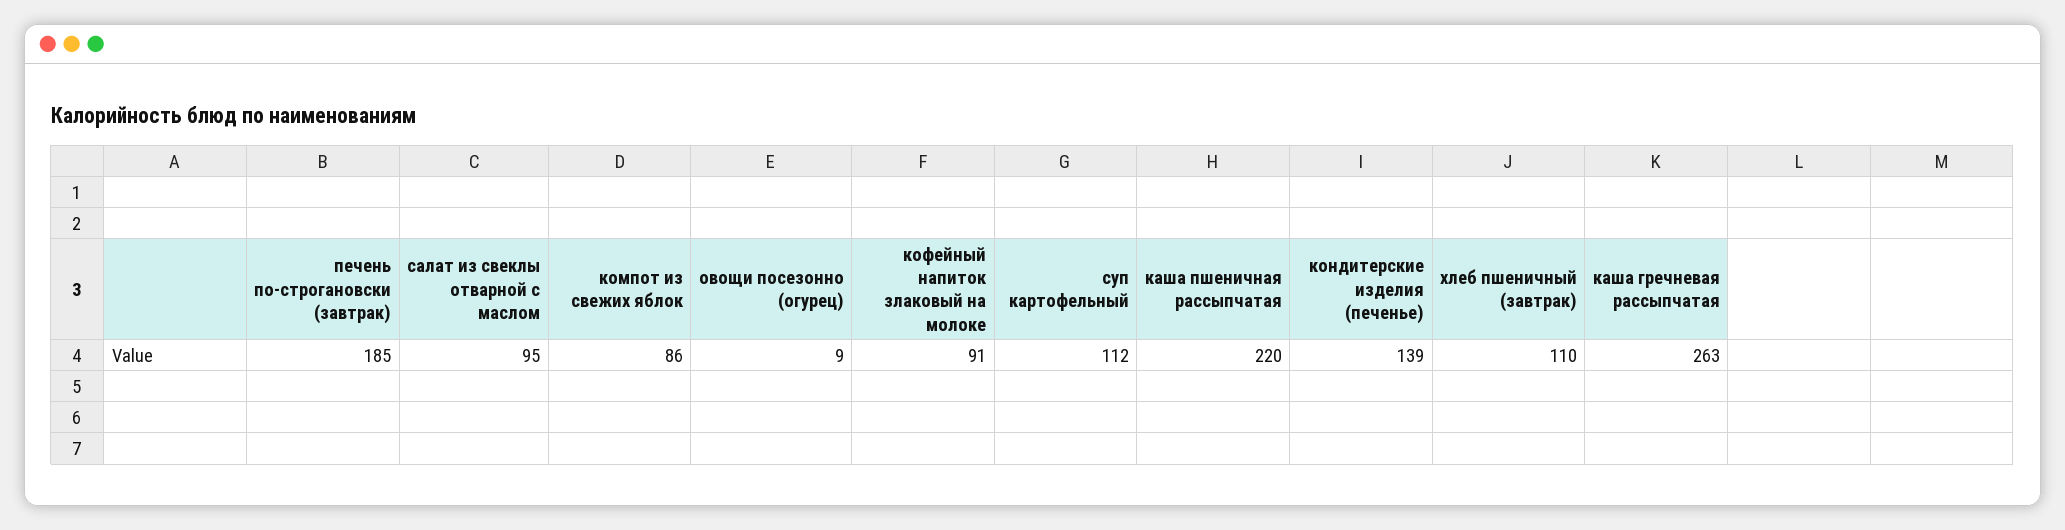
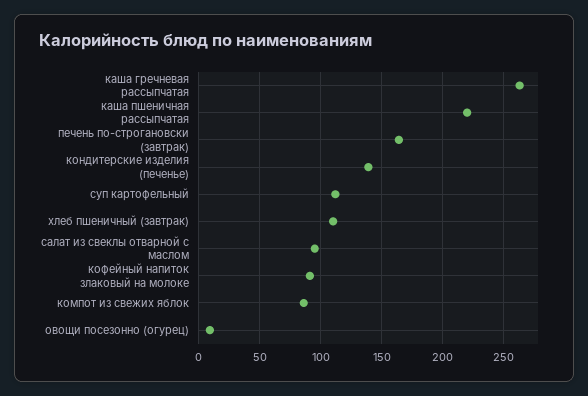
печень по-строгановски (завтрак): 185 -> 165

